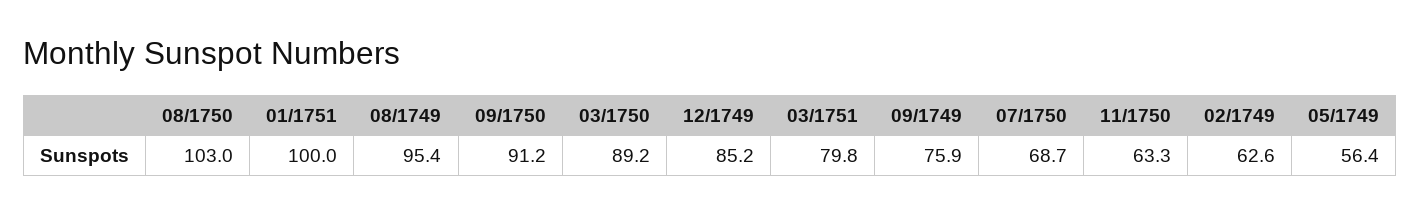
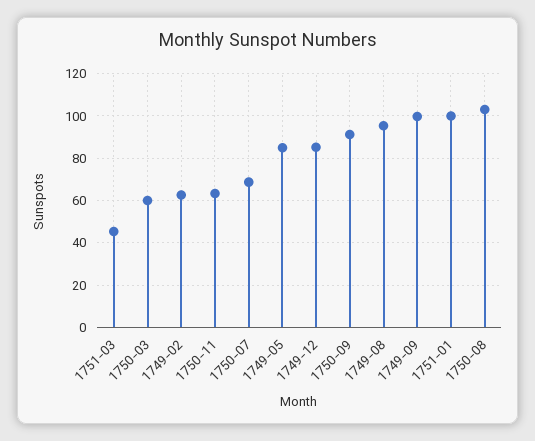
03/1750: 89.2 -> 60
03/1751: 79.8 -> 45
09/1749: 75.9 -> 100
05/1749: 56.4 -> 85

